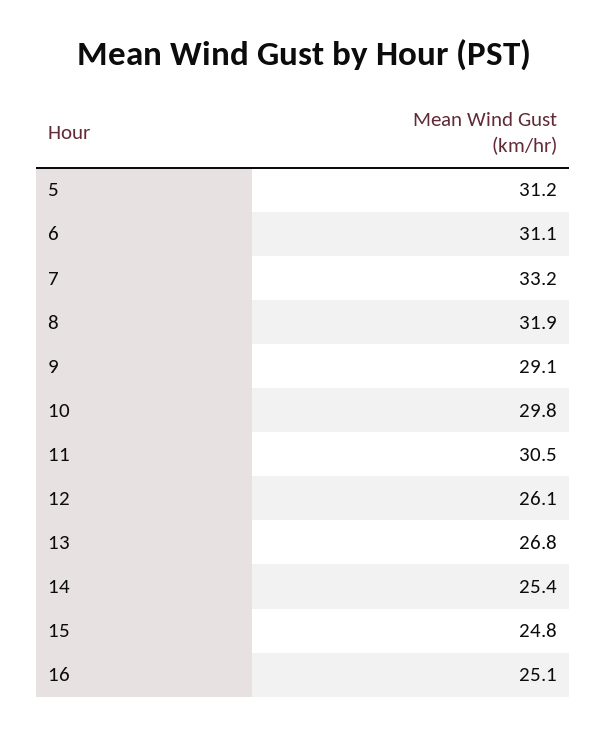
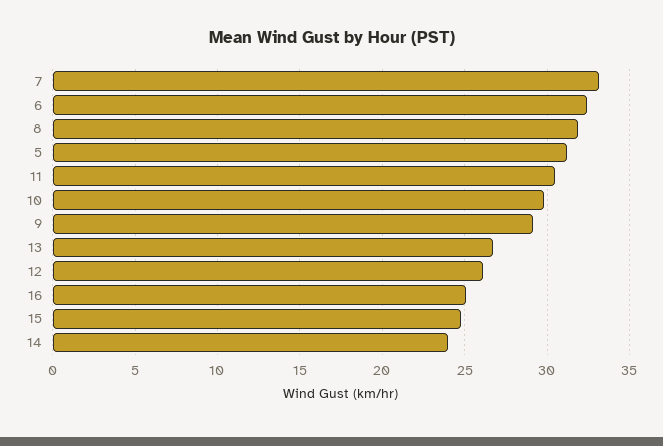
6: 31.1 -> 32.5
14: 25.4 -> 24

